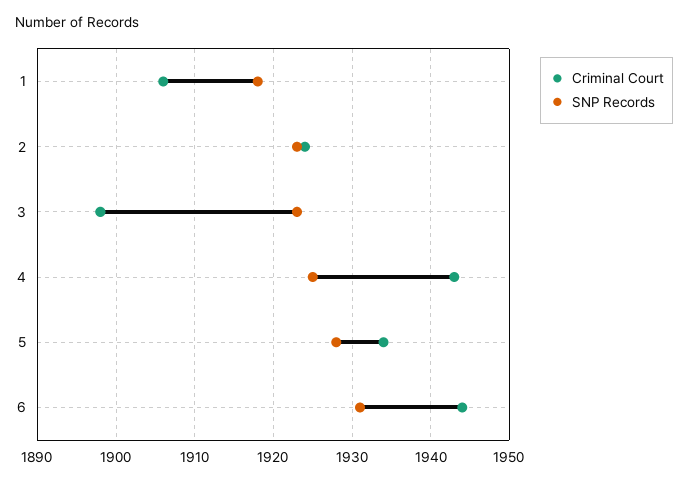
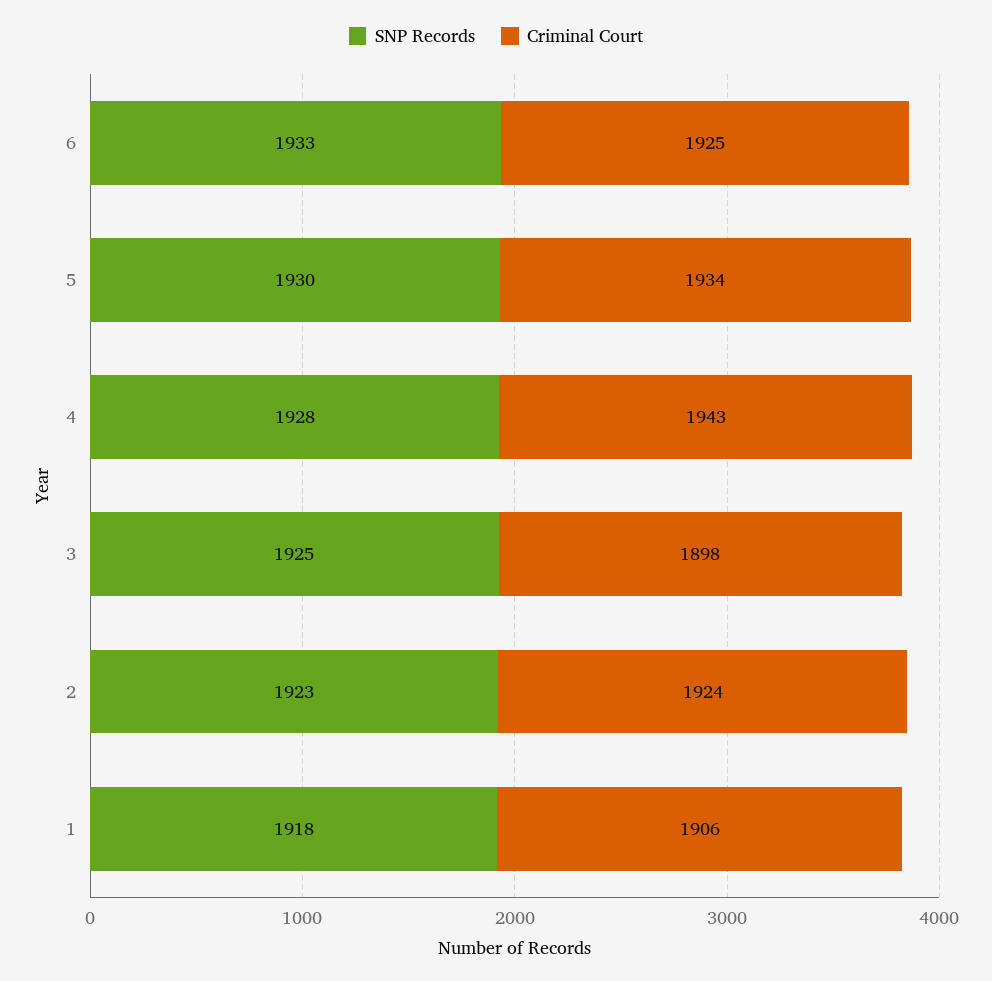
SNP Records, 3: 1923 -> 1925
SNP Records, 4: 1925 -> 1928
SNP Records, 5: 1928 -> 1930
Criminal Court, 6: 1944 -> 1925
SNP Records, 6: 1931 -> 1933

